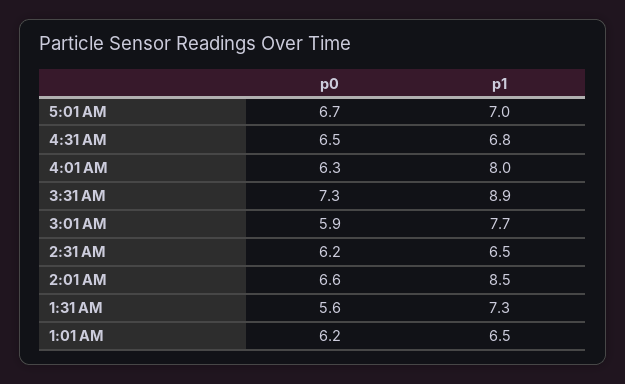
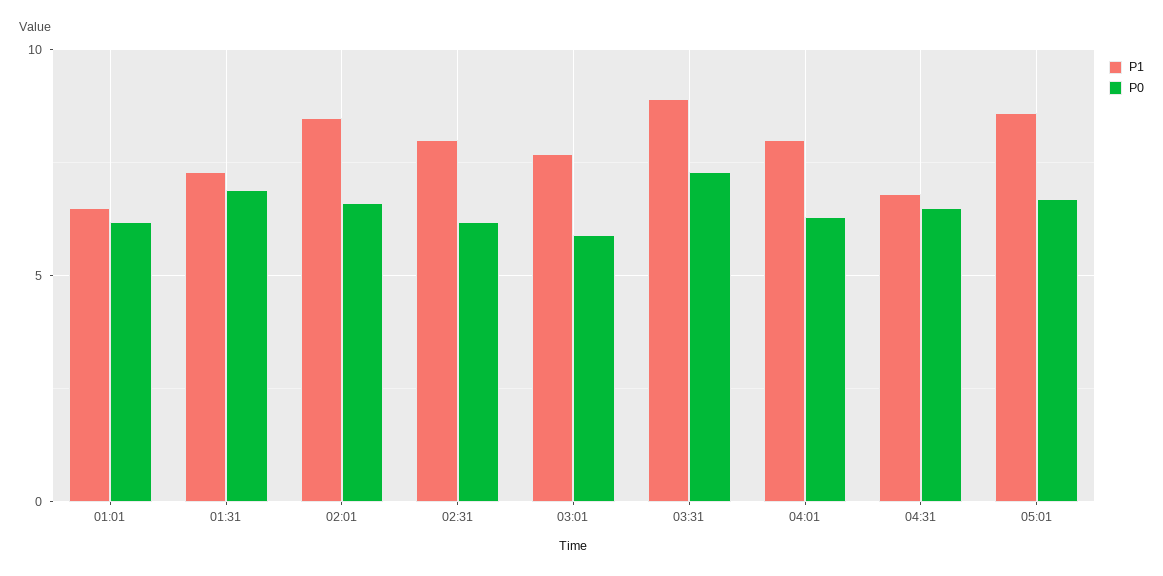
p1, 5:01 AM: 7 -> 8.5
p1, 2:31 AM: 6.5 -> 8
p0, 1:31 AM: 5.6 -> 7

